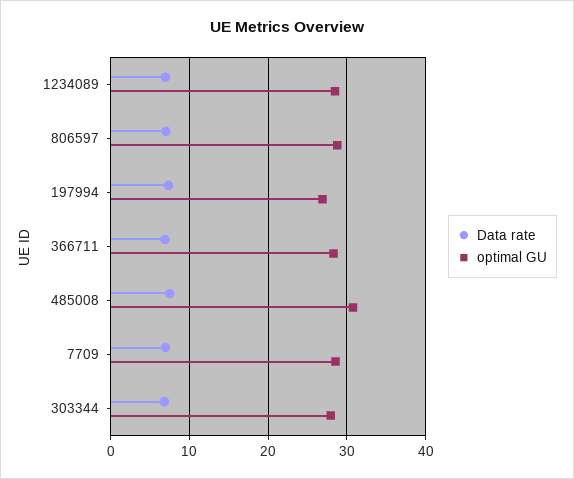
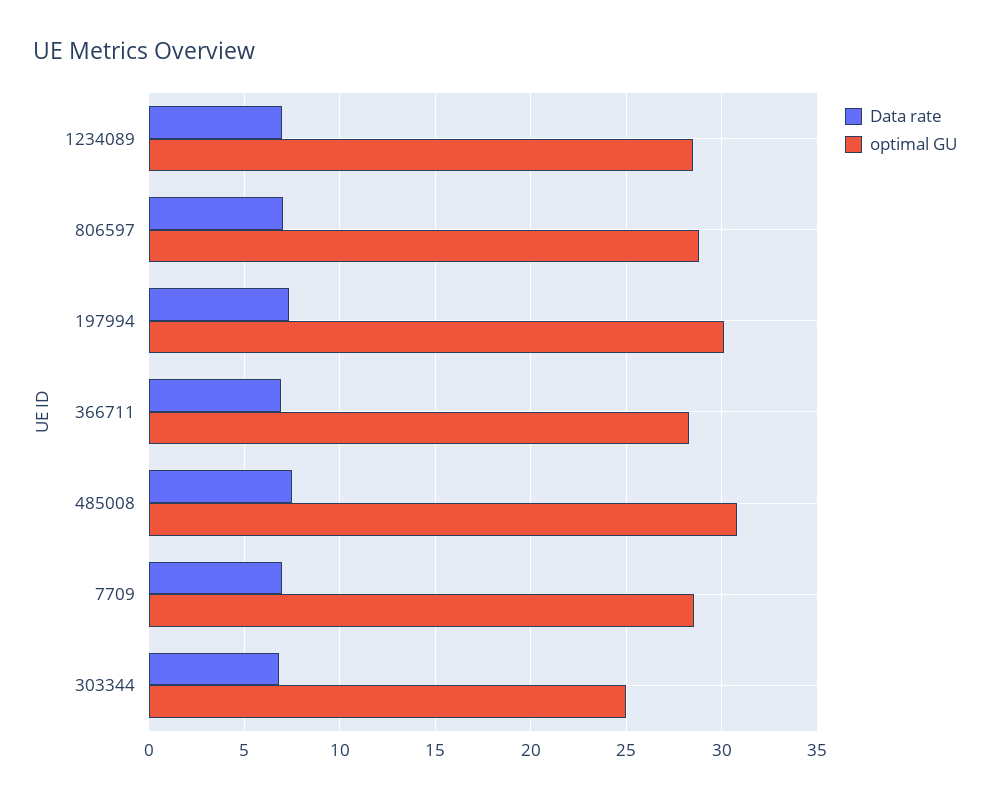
optimal GU, 197994: 27 -> 30
optimal GU, 303344: 28 -> 25

